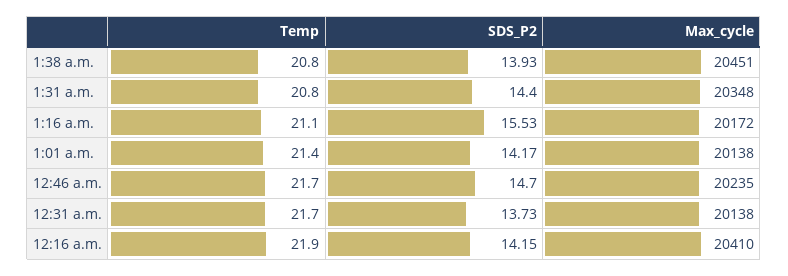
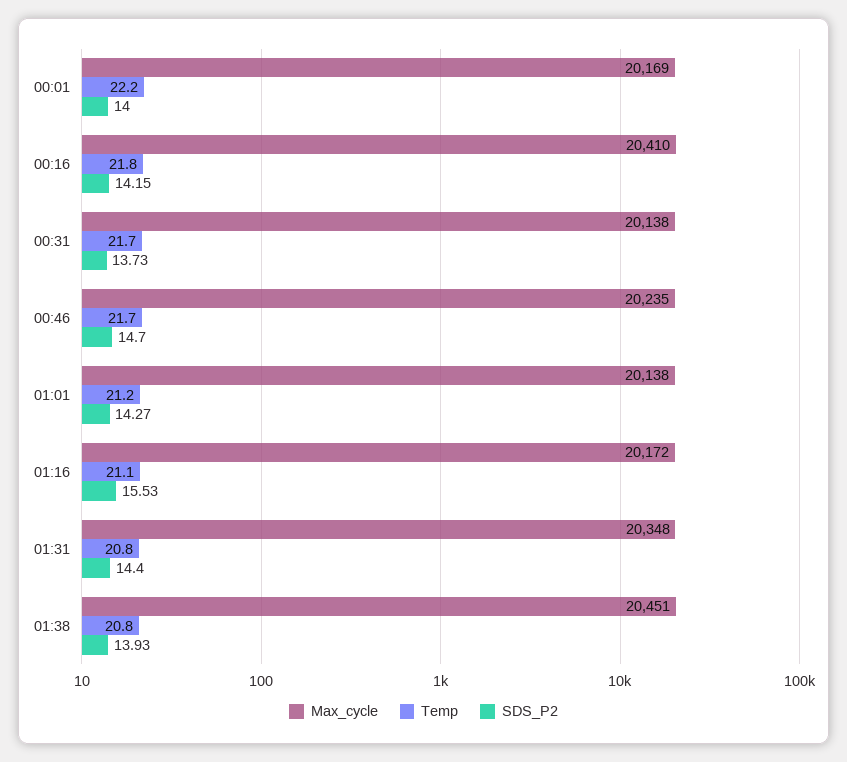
Temp, 1:01 a.m.: 21.4 -> 21.2
SDS_P2, 1:01 a.m.: 14.17 -> 14.27
Temp, 12:16 a.m.: 21.9 -> 21.8
Max_cycle, 00:01: none -> 20169
Temp, 00:01: none -> 22.2
SDS_P2, 00:01: none -> 14

